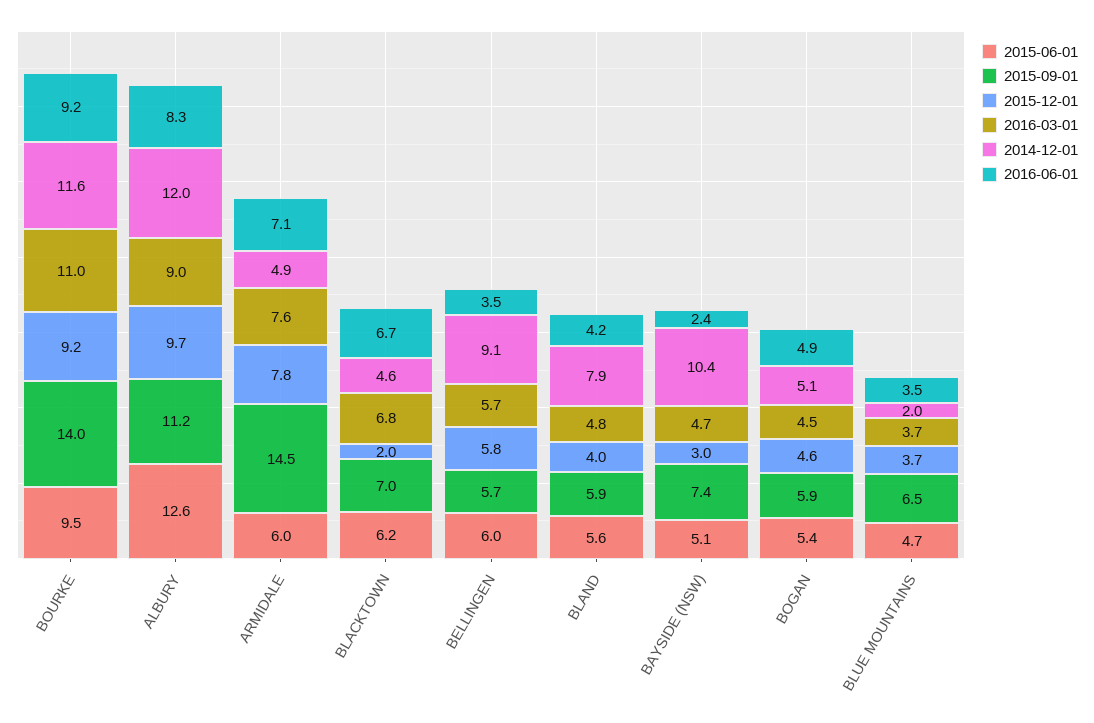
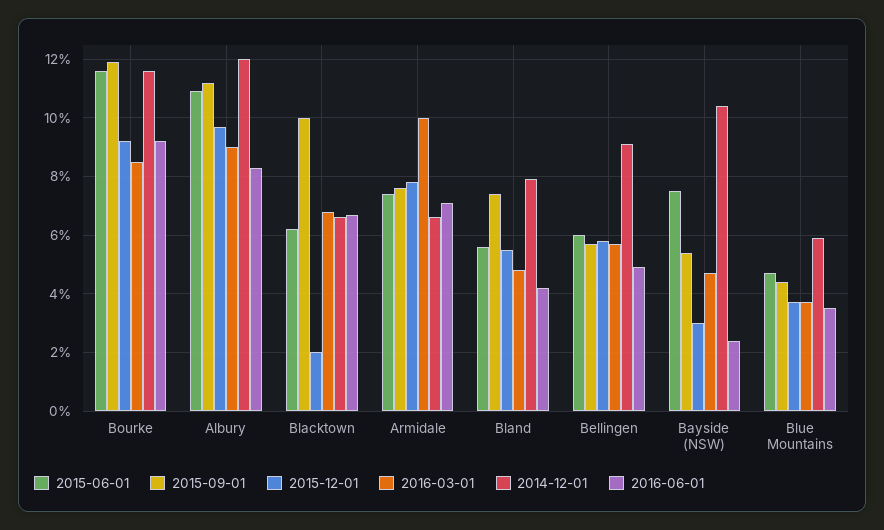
2015-06-01, BOURKE: 9.5 -> 11.5
2015-09-01, BOURKE: 14 -> 12
2016-03-01, BOURKE: 11 -> 8.5
2015-06-01, ALBURY: 12.6 -> 11
2015-06-01, ARMIDALE: 6 -> 7.5
2015-09-01, ARMIDALE: 14.5 -> 7.5
2016-03-01, ARMIDALE: 7.6 -> 10
2014-12-01, ARMIDALE: 4.9 -> 6.5
2015-09-01, BLACKTOWN: 7 -> 10
2014-12-01, BLACKTOWN: 4.6 -> 6.5
2016-06-01, BELLINGEN: 3.5 -> 5
2015-09-01, BLAND: 5.9 -> 7.5
2015-12-01, BLAND: 4 -> 5.5
2015-06-01, BAYSIDE (NSW): 5.1 -> 7.5
2015-09-01, BAYSIDE (NSW): 7.4 -> 5.5
2015-06-01, BOGAN: 5.4 -> none
2015-09-01, BOGAN: 5.9 -> none
2015-12-01, BOGAN: 4.6 -> none
2016-03-01, BOGAN: 4.5 -> none
2014-12-01, BOGAN: 5.1 -> none
2016-06-01, BOGAN: 4.9 -> none
2015-09-01, BLUE MOUNTAINS: 6.5 -> 4.5
2014-12-01, BLUE MOUNTAINS: 2 -> 6

